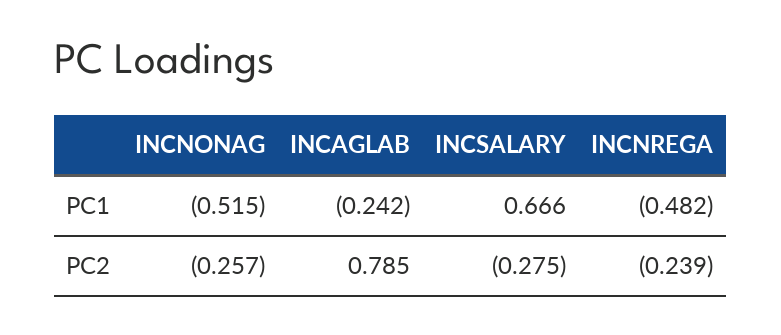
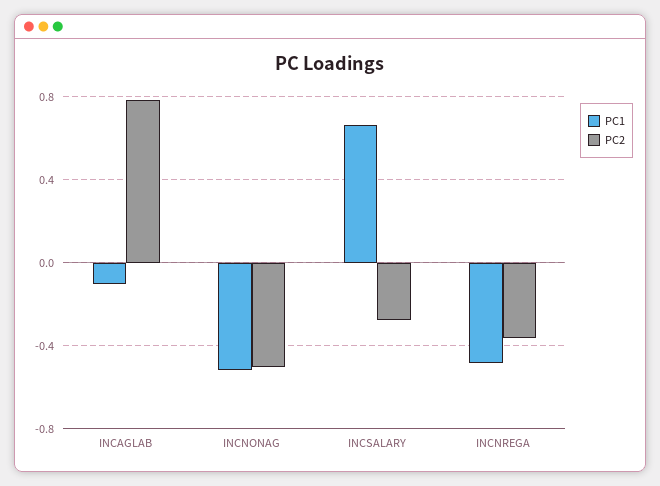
PC1, INCAGLAB: -0.242 -> -0.1
PC2, INCNONAG: -0.257 -> -0.5
PC2, INCNREGA: -0.239 -> -0.35

